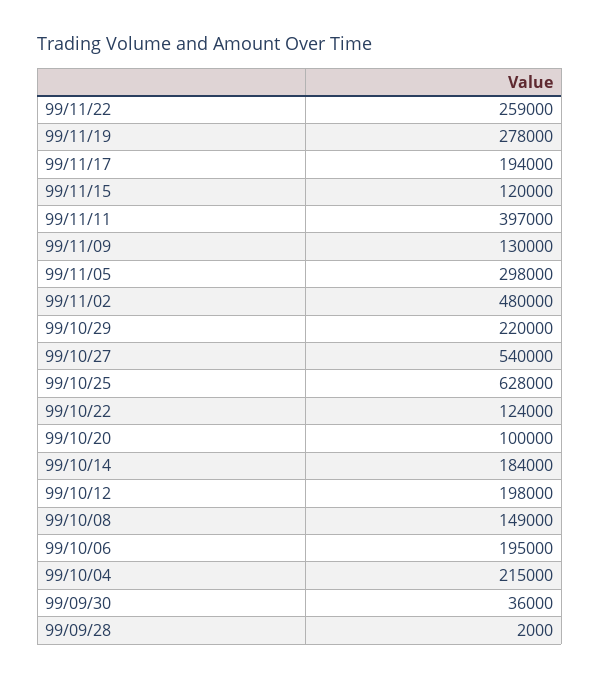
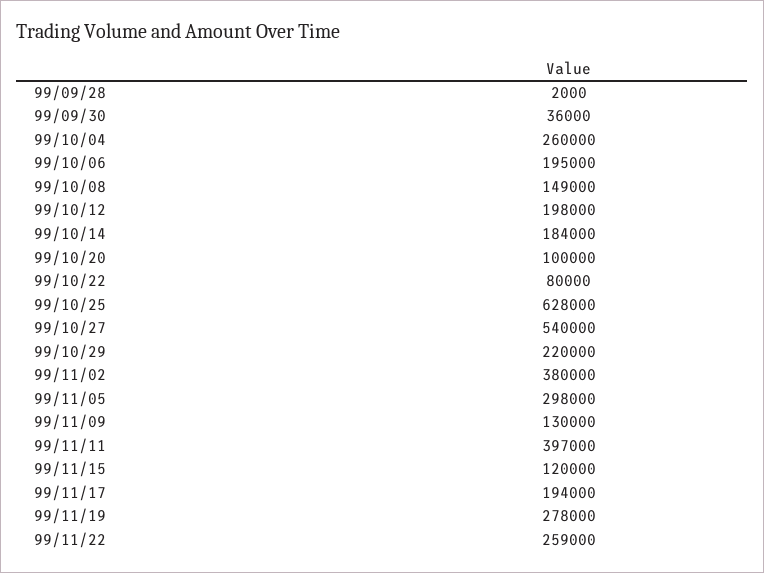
99/11/02: 480000 -> 380000
99/10/22: 124000 -> 80000
99/10/04: 215000 -> 260000

